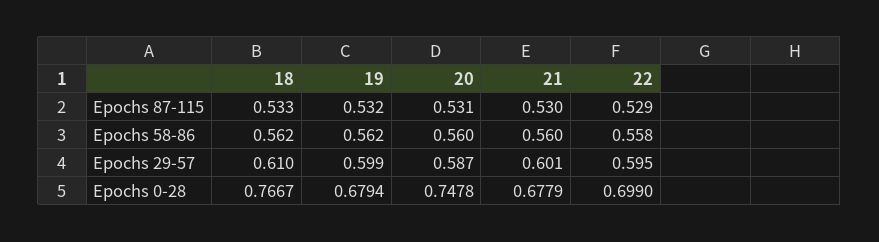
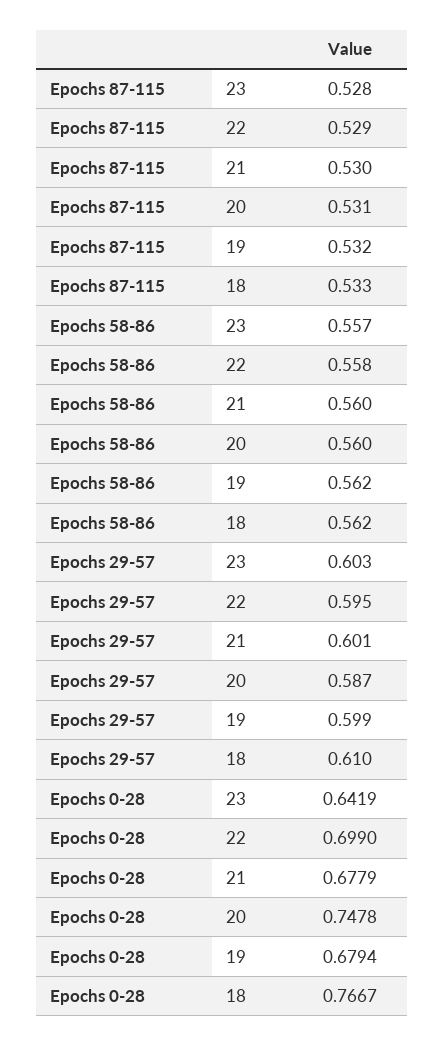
23, Epochs 87-115: none -> 0.528
23, Epochs 58-86: none -> 0.557
23, Epochs 29-57: none -> 0.603
23, Epochs 0-28: none -> 0.6419

